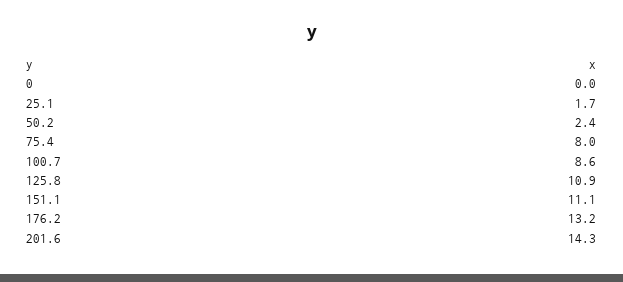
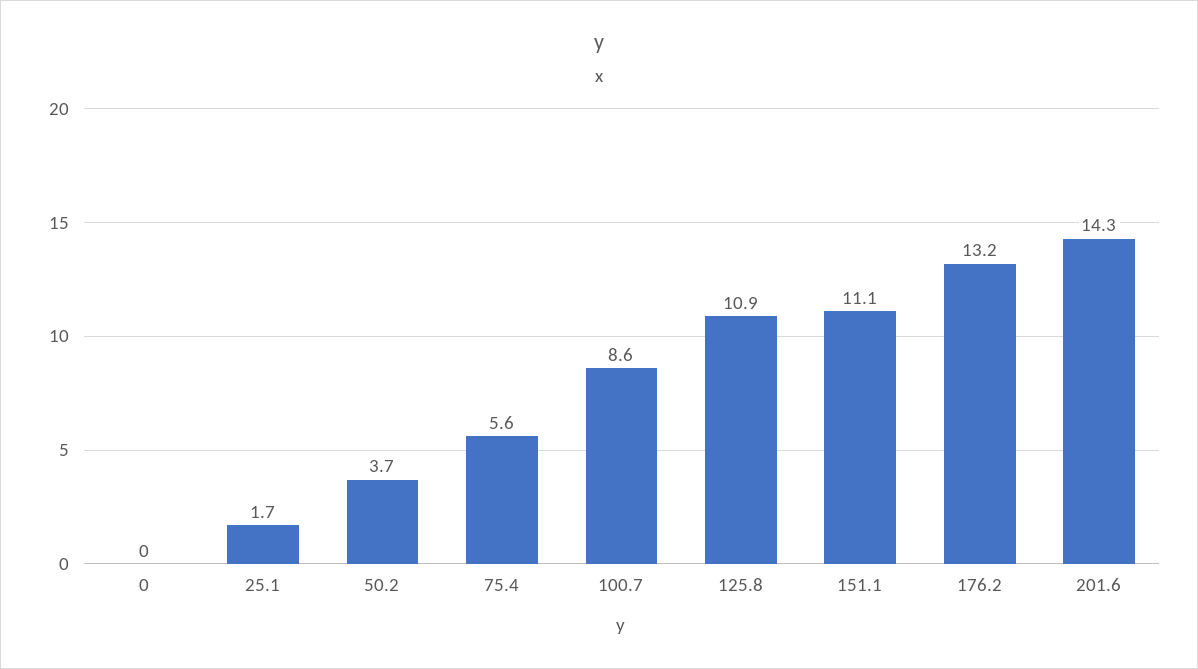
50.2: 2.4 -> 3.7
75.4: 8 -> 5.6

